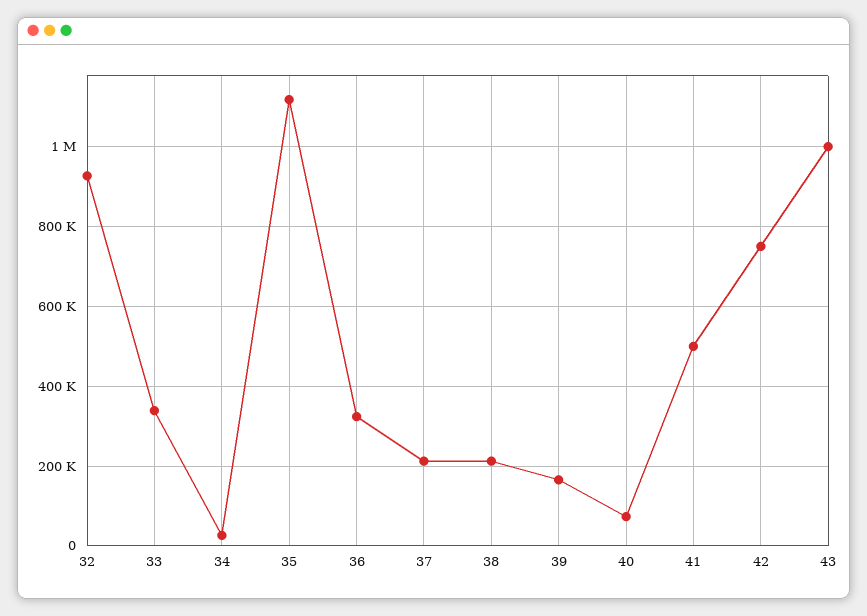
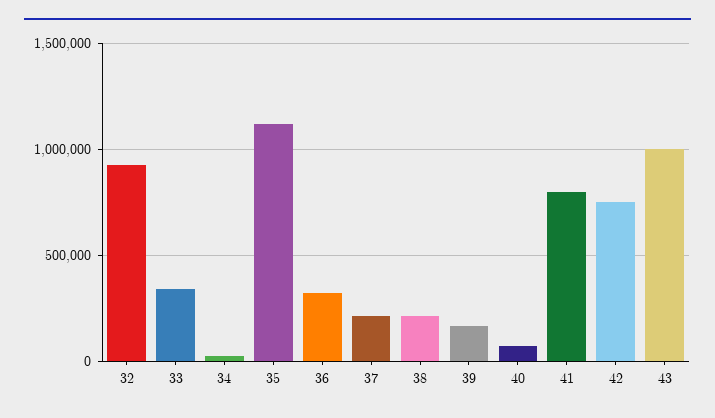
41: 500000 -> 800000

